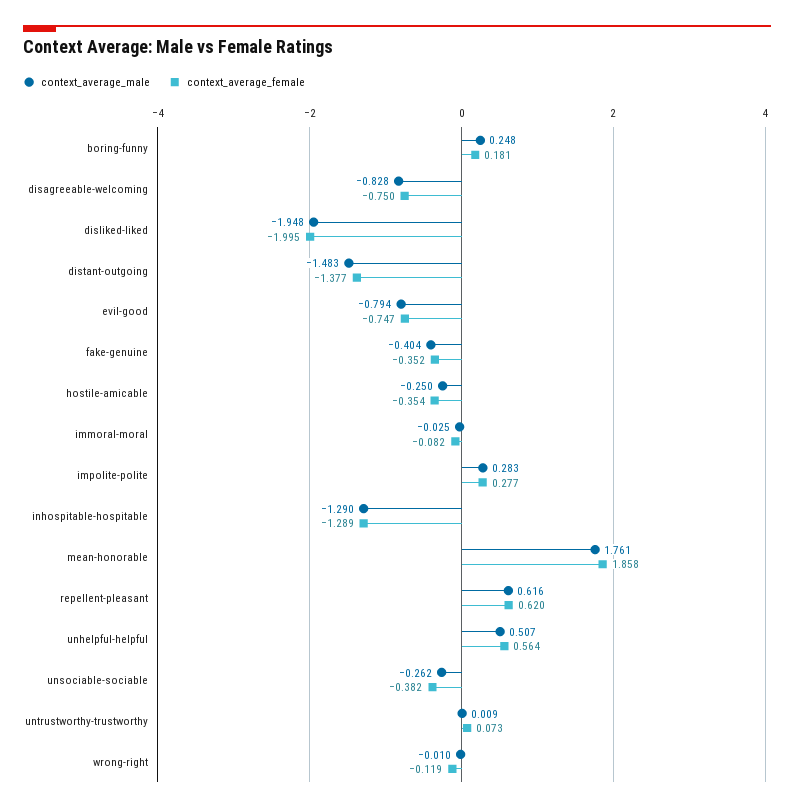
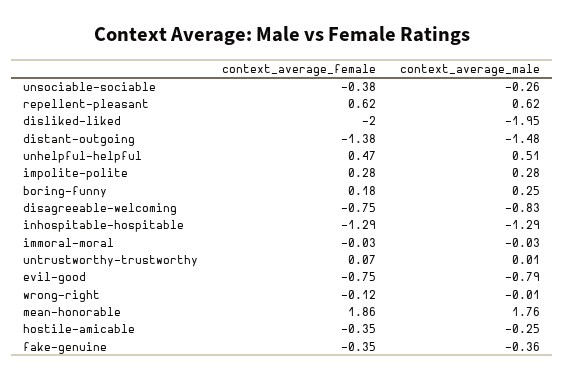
context_average_male, fake-genuine: -0.404 -> -0.36
context_average_female, immoral-moral: -0.082 -> -0.03
context_average_female, unhelpful-helpful: 0.564 -> 0.47

